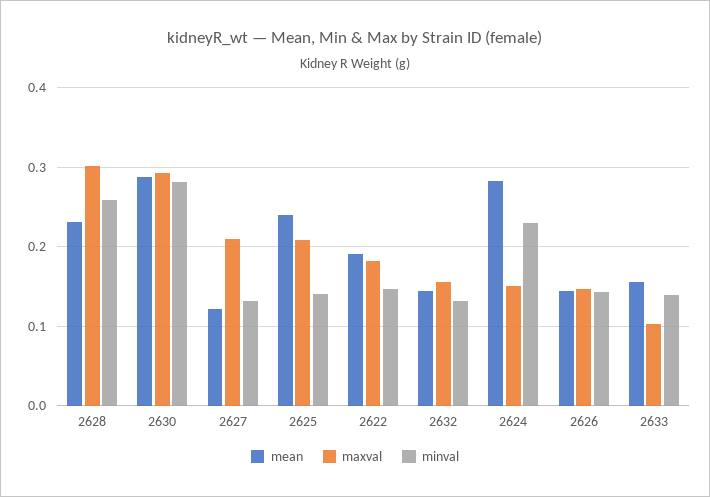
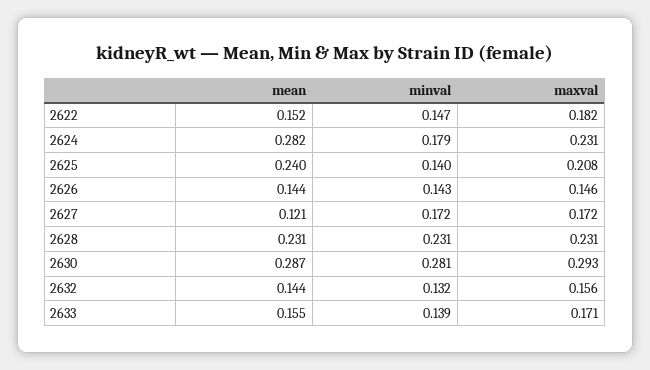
maxval, 2628: 0.3 -> 0.231
minval, 2628: 0.26 -> 0.231
maxval, 2627: 0.21 -> 0.172
minval, 2627: 0.13 -> 0.172
mean, 2622: 0.19 -> 0.152
maxval, 2624: 0.15 -> 0.231
minval, 2624: 0.23 -> 0.179
maxval, 2633: 0.1 -> 0.171

